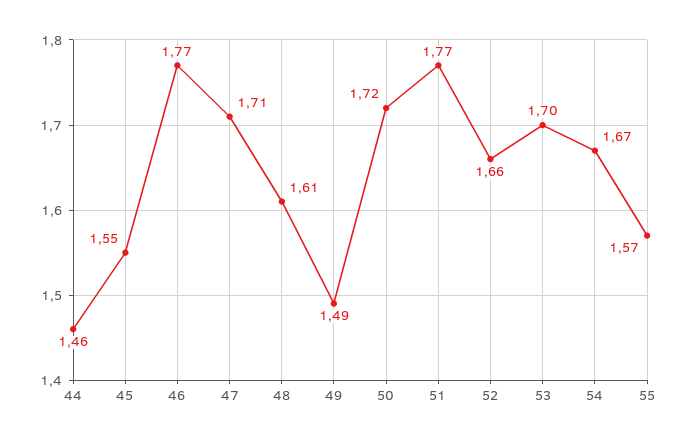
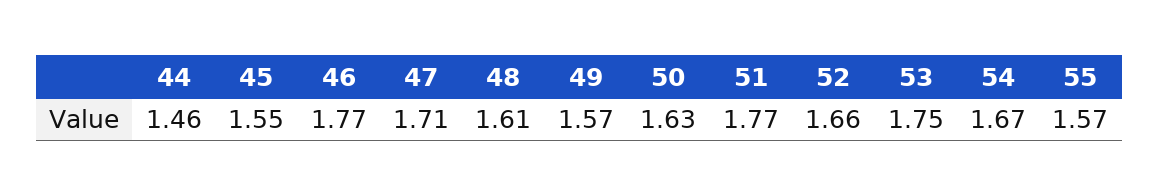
49: 1.49 -> 1.57
50: 1.72 -> 1.63
53: 1.7 -> 1.75

